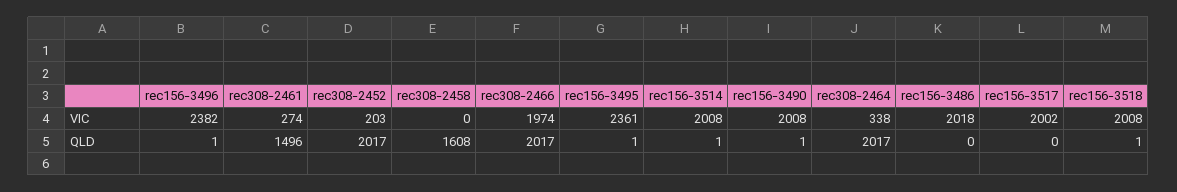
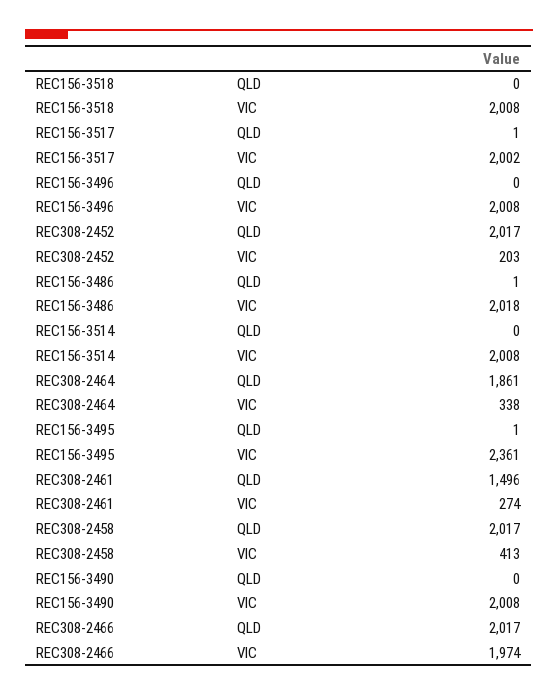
rec156-3496, VIC: 2382 -> 2008
rec308-2458, VIC: 0 -> 413
rec156-3496, QLD: 1 -> 0
rec308-2458, QLD: 1608 -> 2017
rec156-3514, QLD: 1 -> 0
rec156-3490, QLD: 1 -> 0
rec308-2464, QLD: 2017 -> 1861
rec156-3486, QLD: 0 -> 1
rec156-3517, QLD: 0 -> 1
rec156-3518, QLD: 1 -> 0

